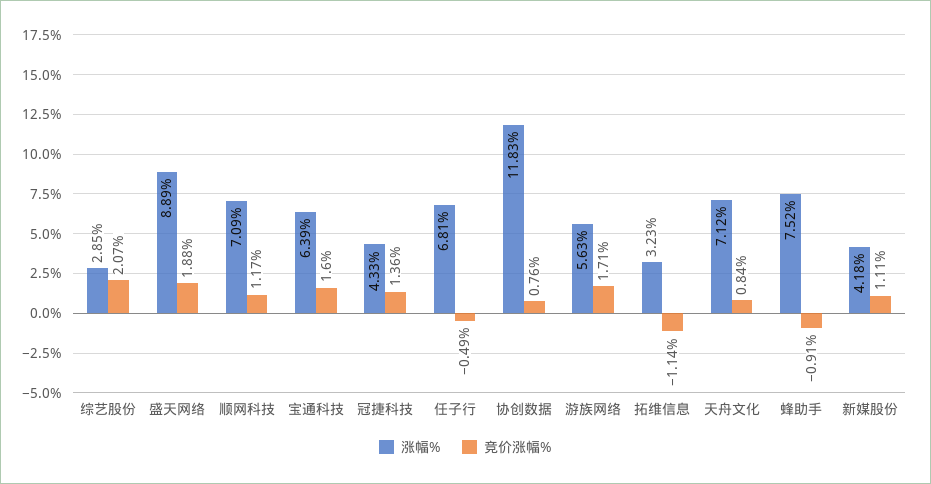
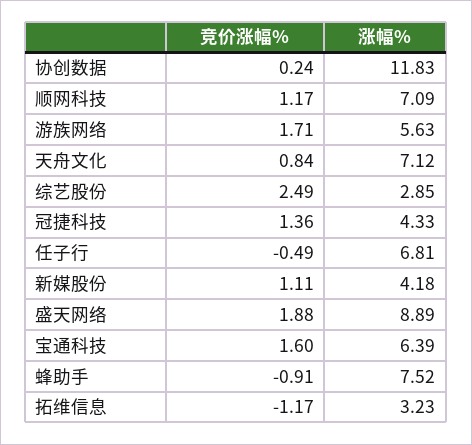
竞价涨幅%, 综艺股份: 2.07 -> 2.49
竞价涨幅%, 协创数据: 0.76 -> 0.24
竞价涨幅%, 拓维信息: -1.14 -> -1.17

